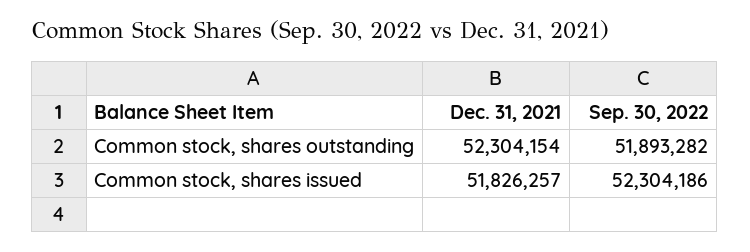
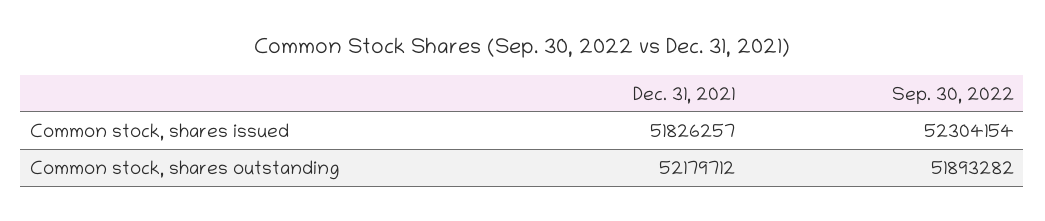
Dec. 31, 2021, Common stock, shares outstanding: 52304154 -> 52179712
Sep. 30, 2022, Common stock, shares issued: 52304186 -> 52304154

